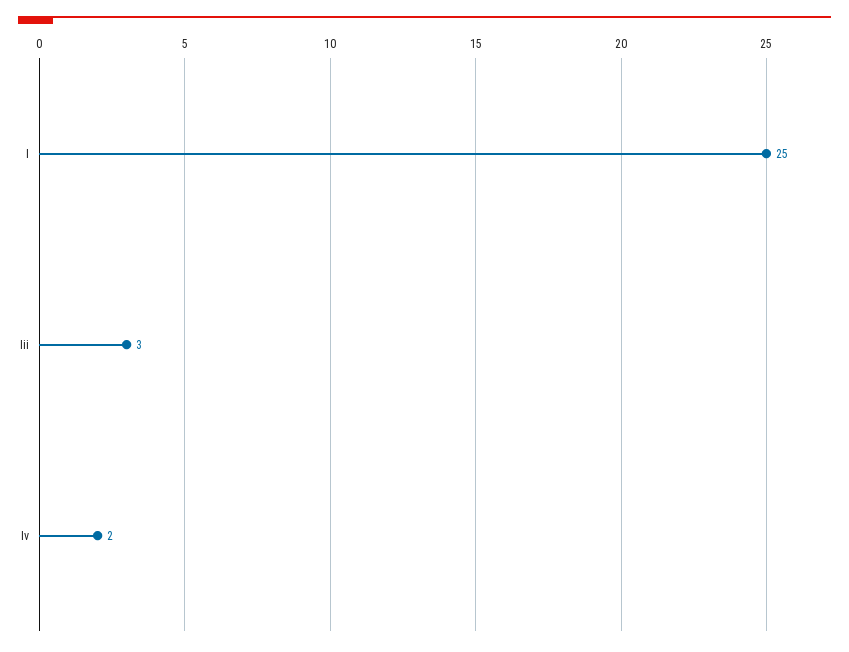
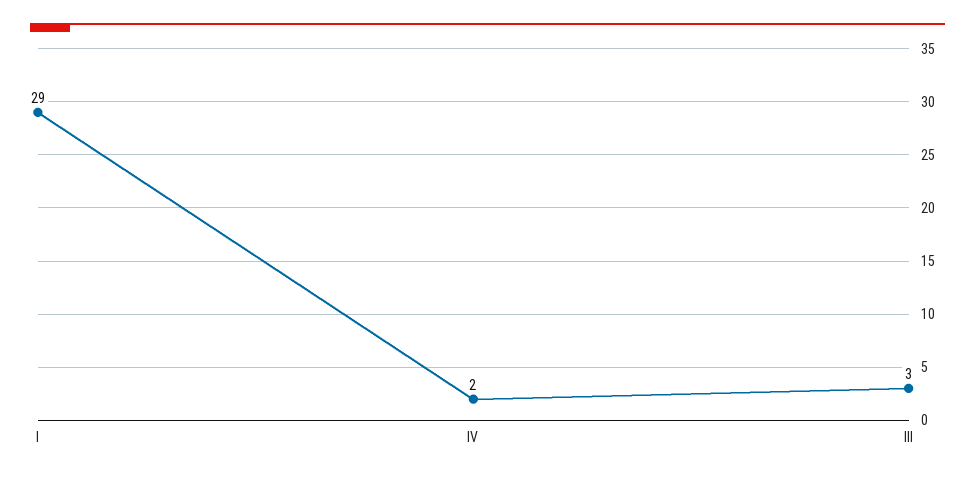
I: 25 -> 29

